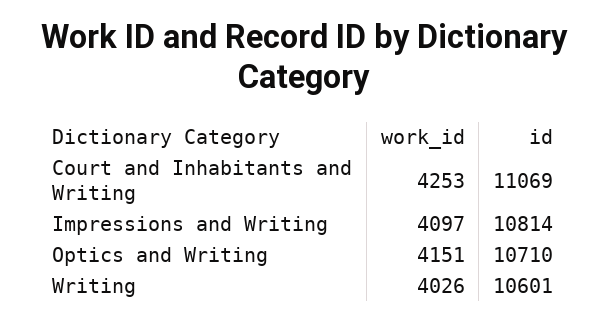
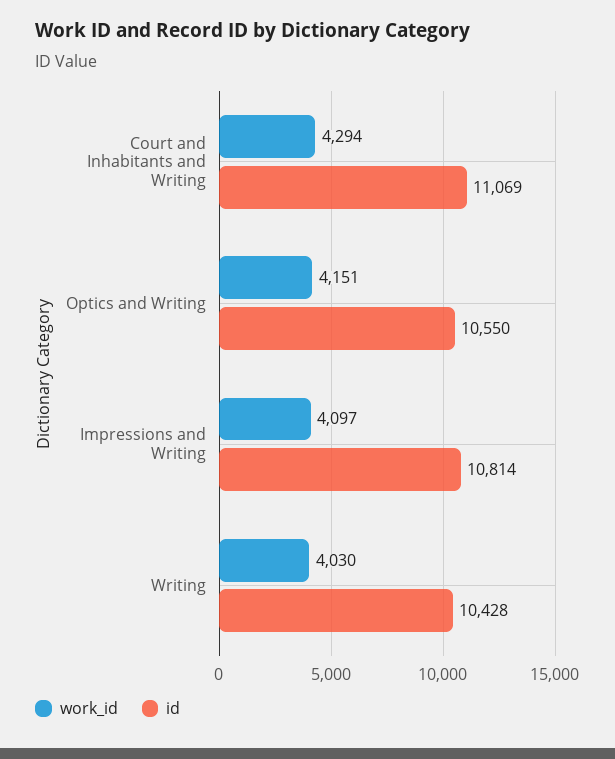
work_id, Court and Inhabitants and Writing: 4253 -> 4294
id, Optics and Writing: 10710 -> 10550
work_id, Writing: 4026 -> 4030
id, Writing: 10601 -> 10428

